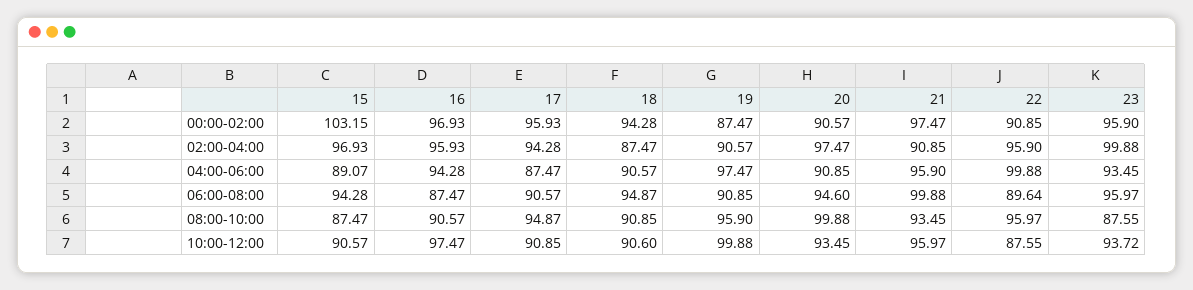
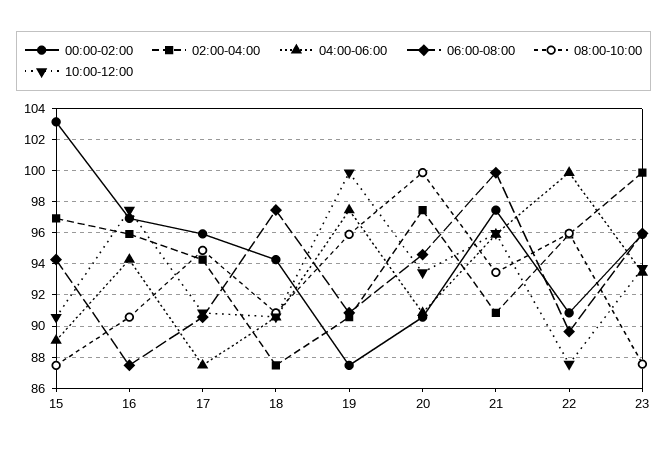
06:00-08:00, 18: 94.87 -> 97.5

